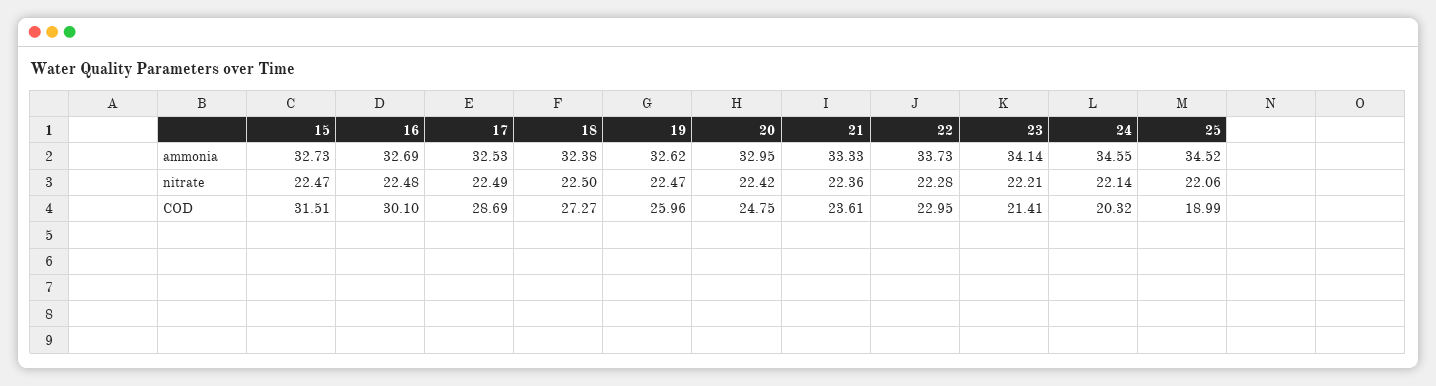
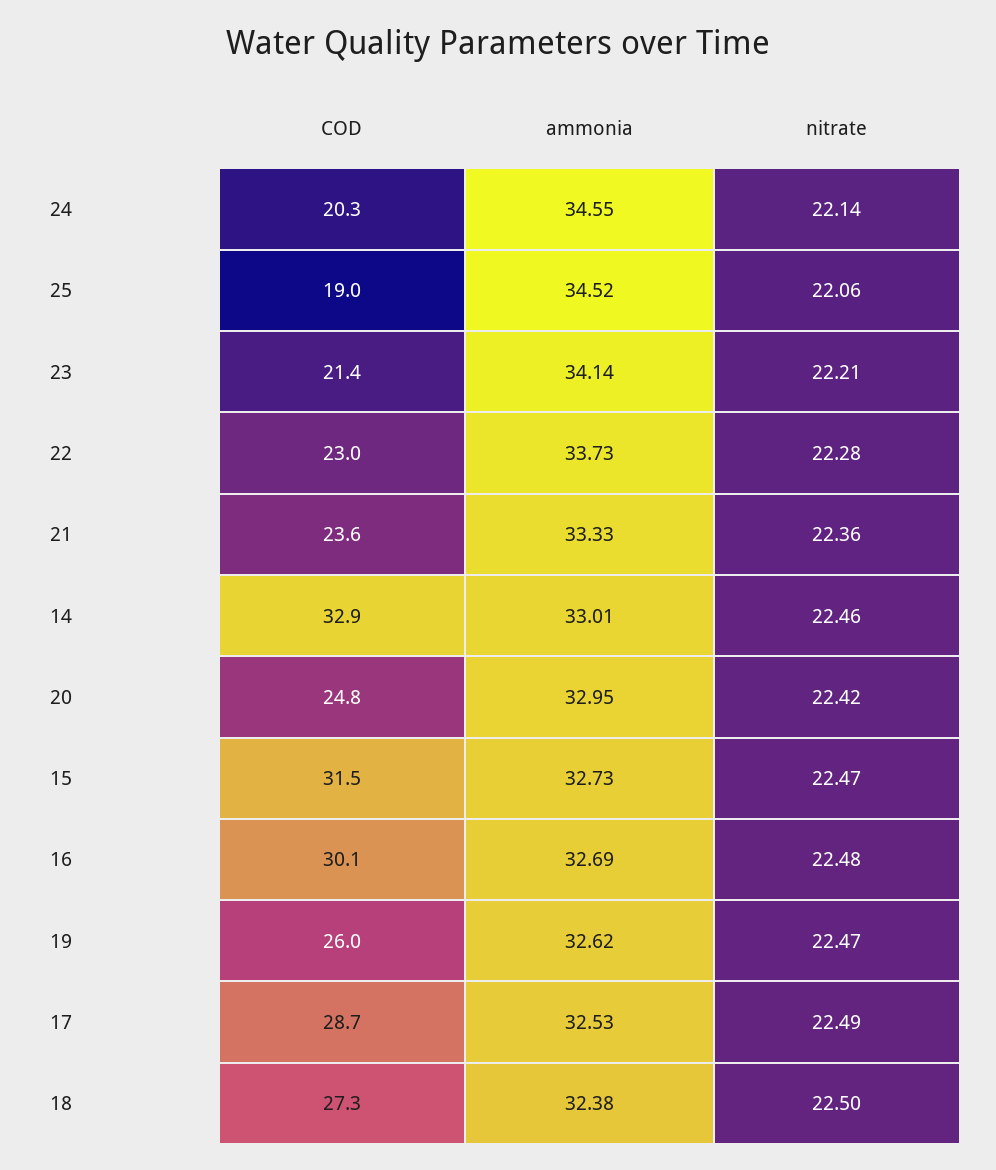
14, COD: none -> 32.9
14, ammonia: none -> 33.01
14, nitrate: none -> 22.46

